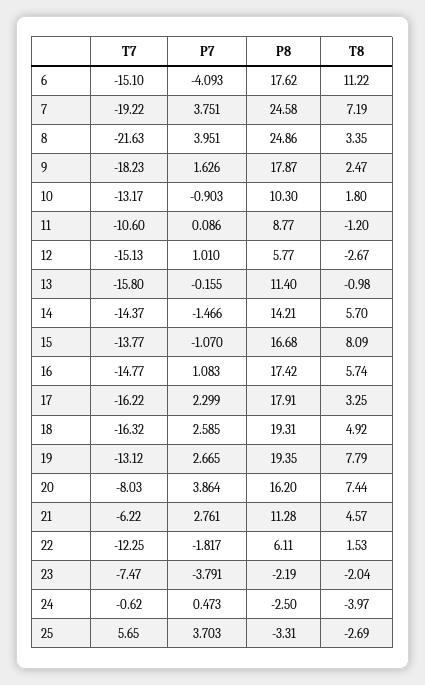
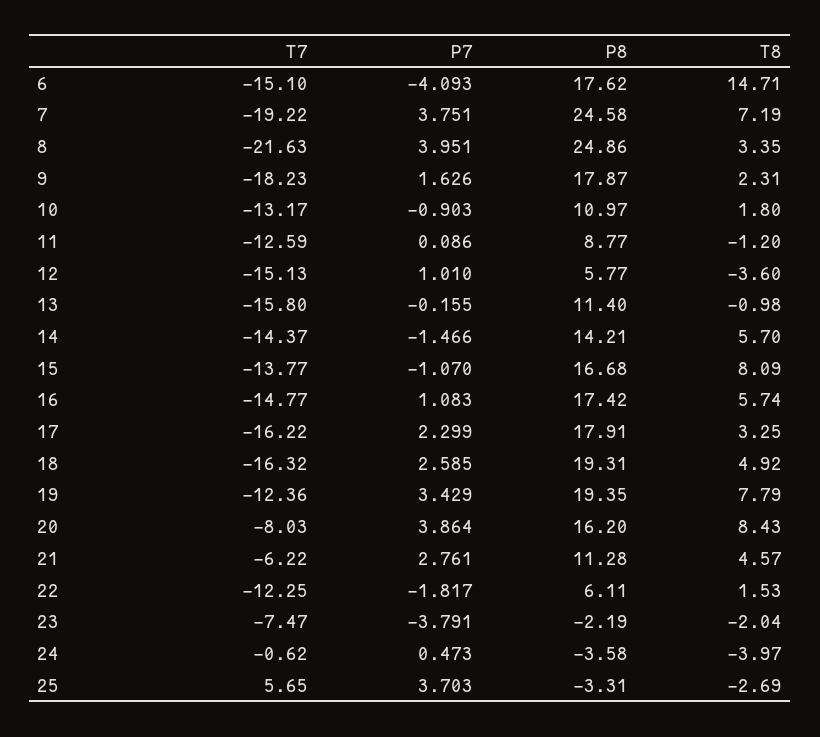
T8, 6: 11.22 -> 14.71
T8, 9: 2.47 -> 2.31
P8, 10: 10.3 -> 10.97
T7, 11: -10.6 -> -12.59
T8, 12: -2.67 -> -3.6
T7, 19: -13.12 -> -12.36
P7, 19: 2.665 -> 3.429
T8, 20: 7.44 -> 8.43
P8, 24: -2.5 -> -3.58

